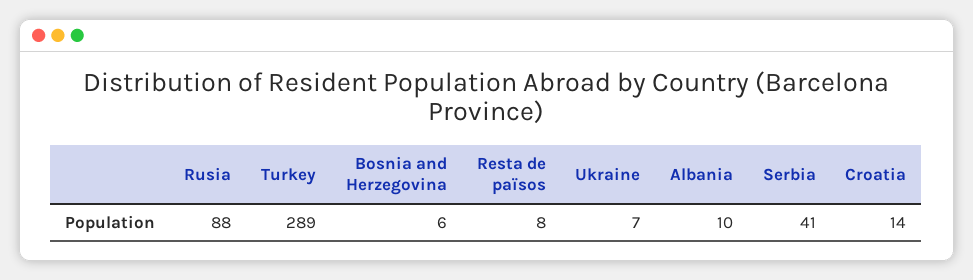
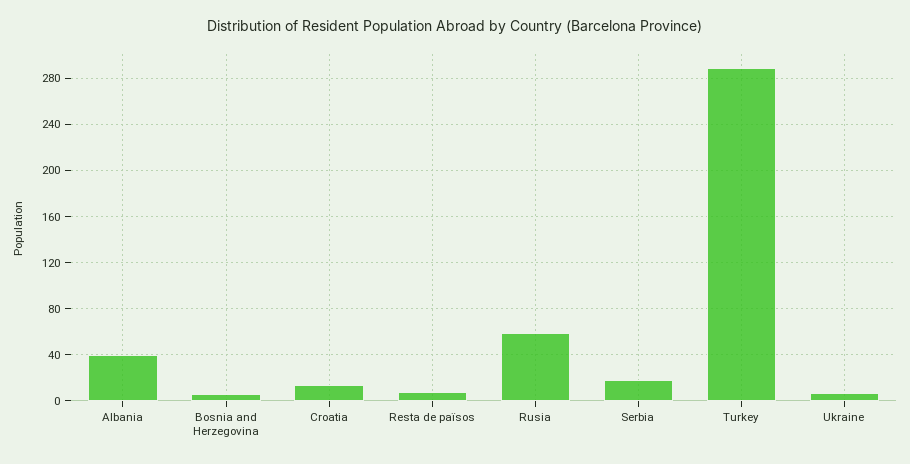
Rusia: 88 -> 60
Albania: 10 -> 40
Serbia: 41 -> 20

